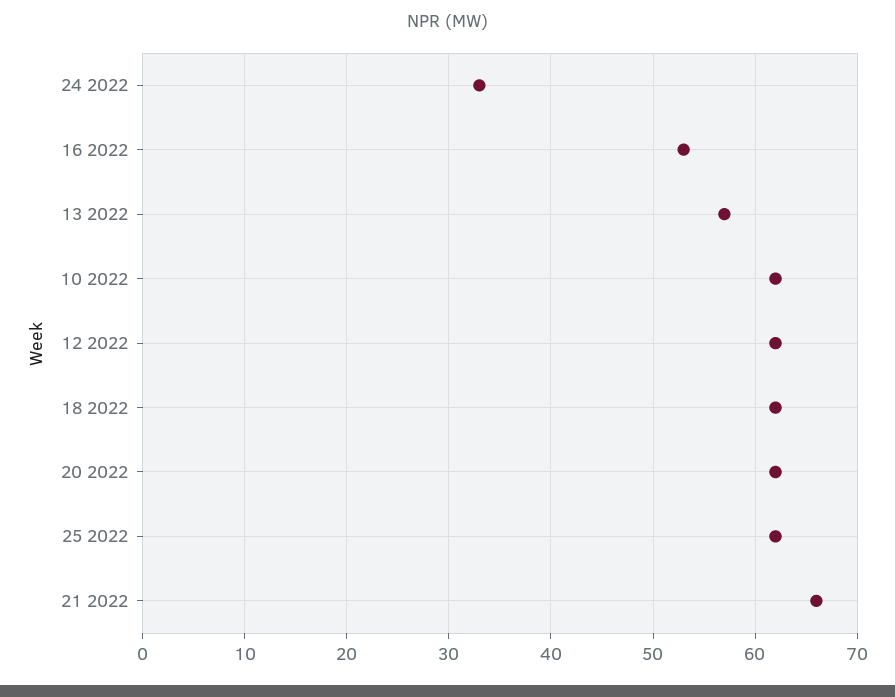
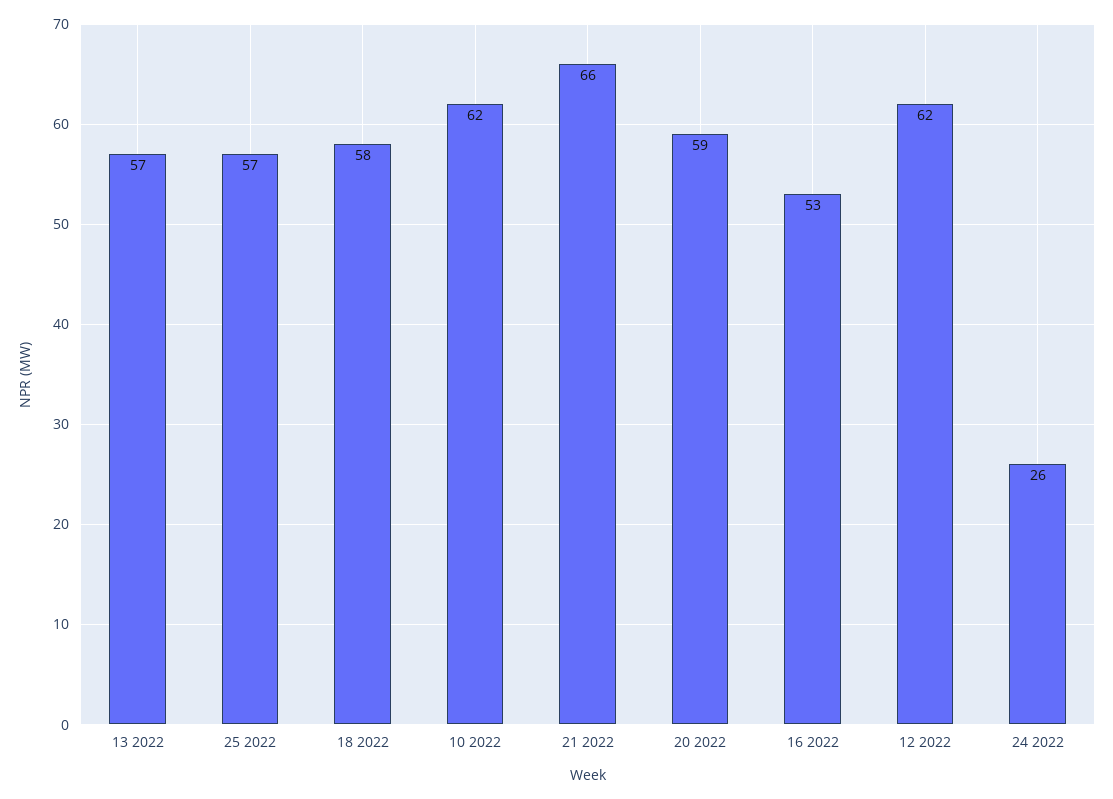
24 2022: 33 -> 26
18 2022: 62 -> 58
20 2022: 62 -> 59
25 2022: 62 -> 57

